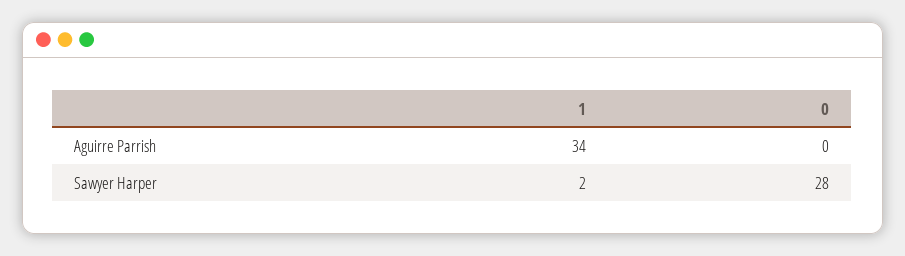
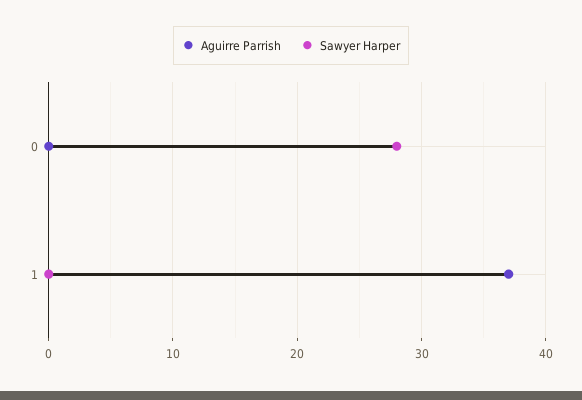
Aguirre Parrish, 1: 34 -> 37
Sawyer Harper, 1: 2 -> 0

